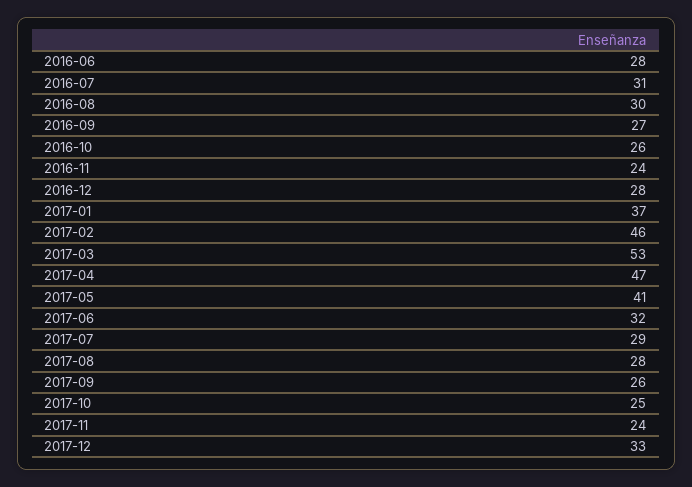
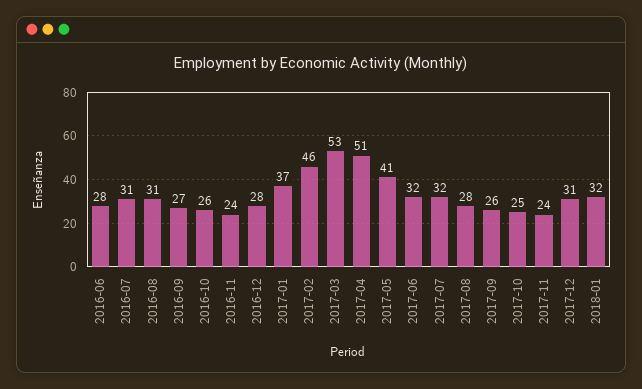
2016-08: 30 -> 31
2017-04: 47 -> 51
2017-07: 29 -> 32
2017-12: 33 -> 31
2018-01: none -> 32

